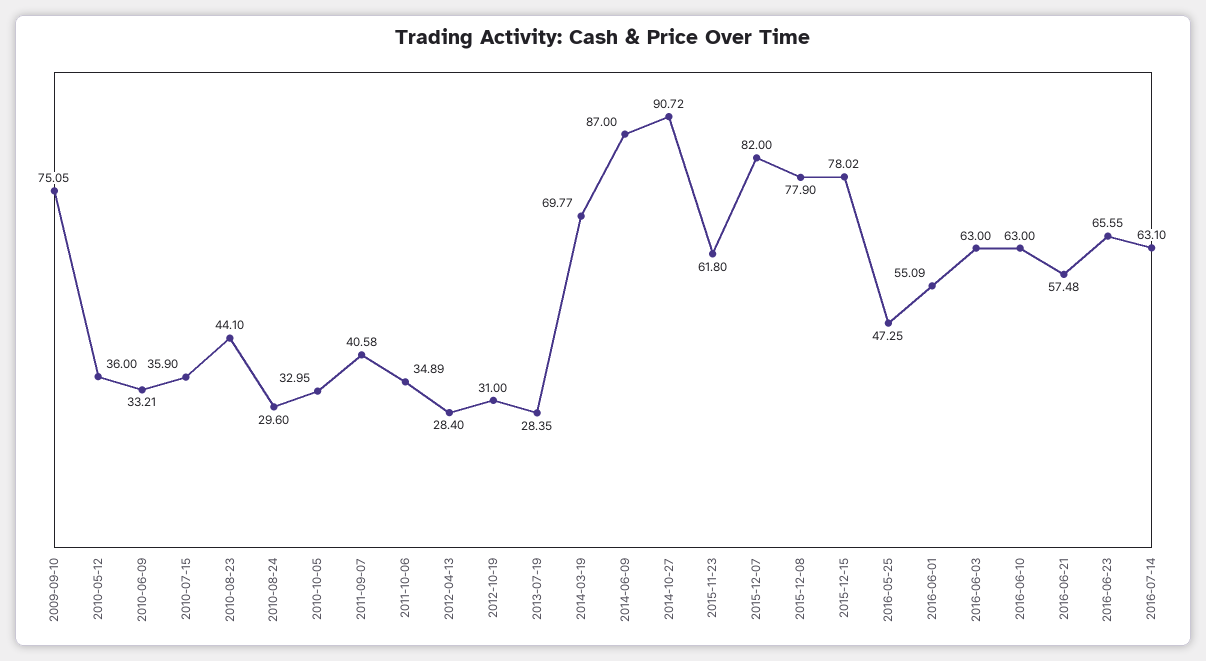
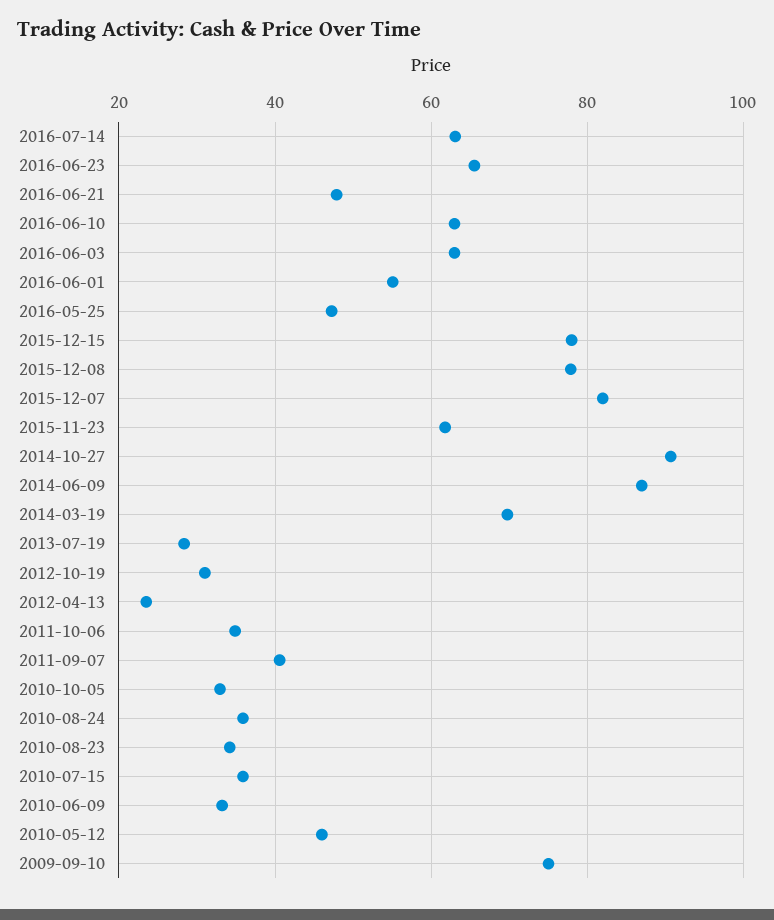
2010-05-12: 36 -> 46
2010-08-23: 44.1 -> 34
2010-08-24: 29.6 -> 36
2012-04-13: 28.4 -> 24
2016-06-21: 57.48 -> 48

